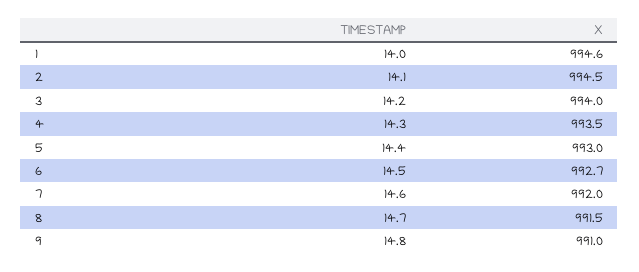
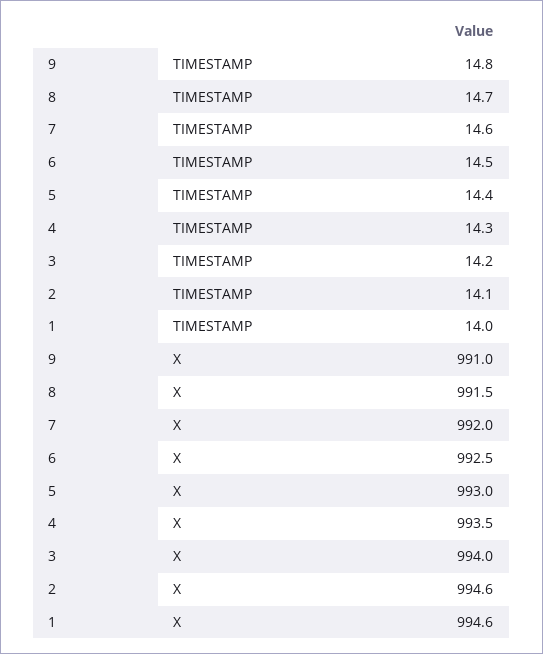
X, 2: 994.5 -> 994.6
X, 6: 992.7 -> 992.5

